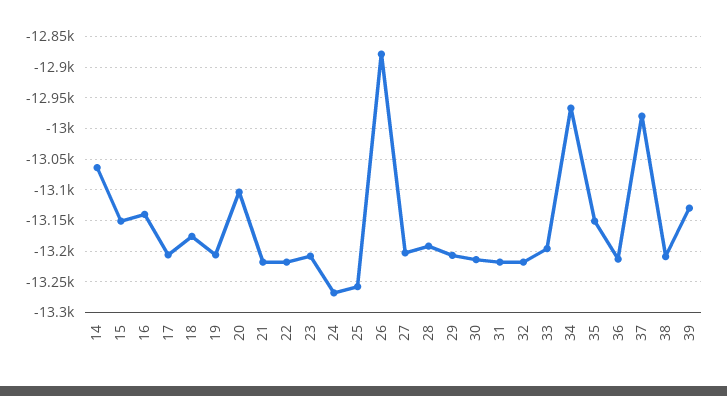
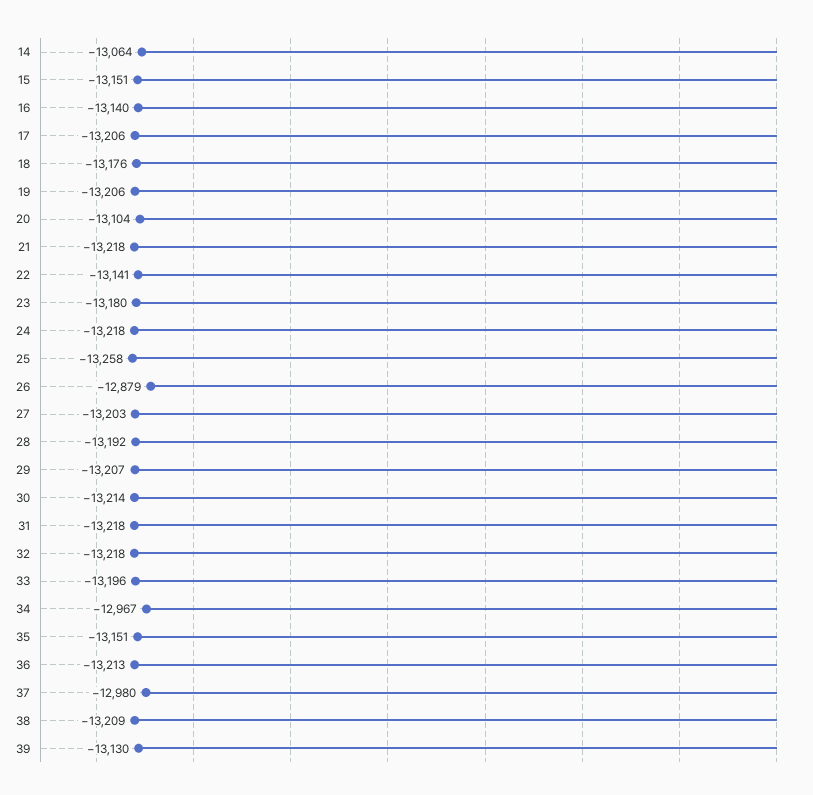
22: -13220 -> -13141
23: -13210 -> -13180
24: -13270 -> -13218

